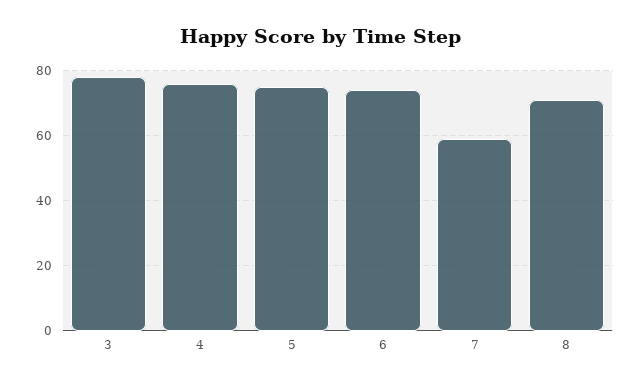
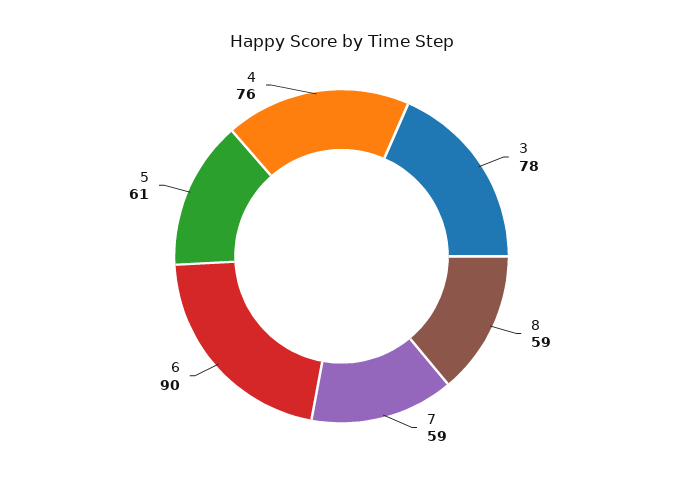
5: 75 -> 61
6: 75 -> 90
8: 70 -> 59

